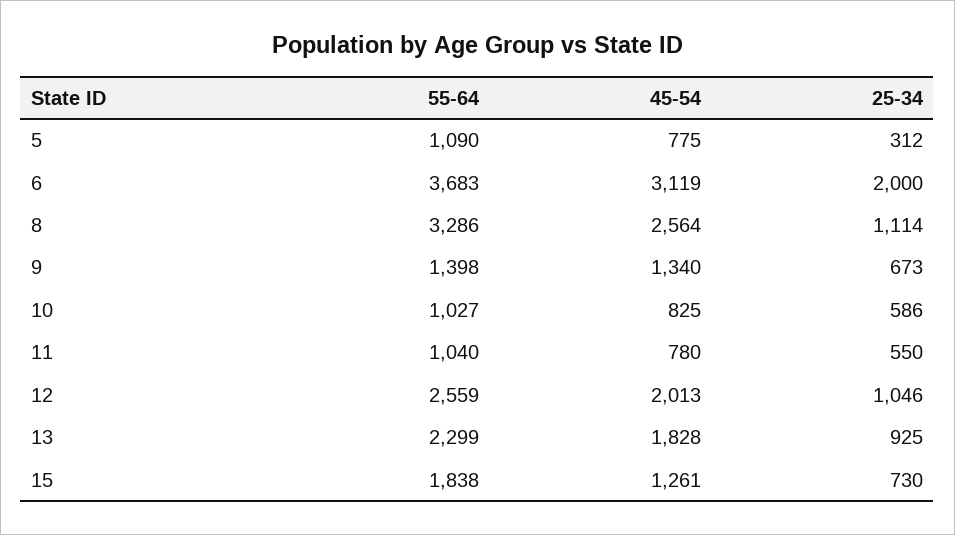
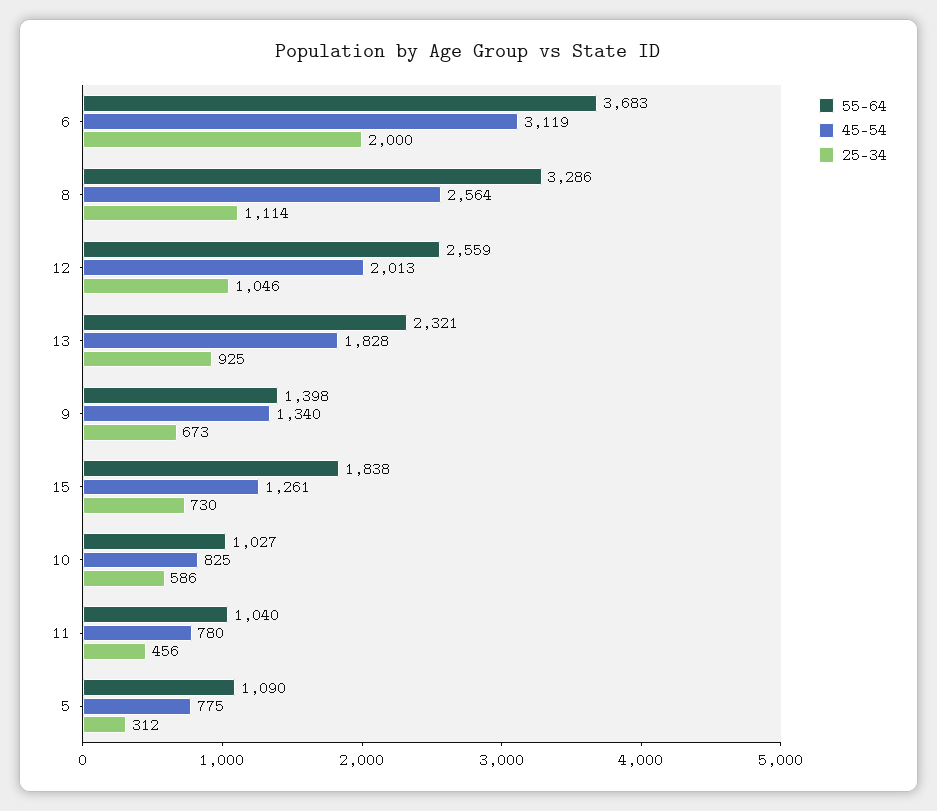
25-34, 11: 550 -> 456
55-64, 13: 2299 -> 2321

